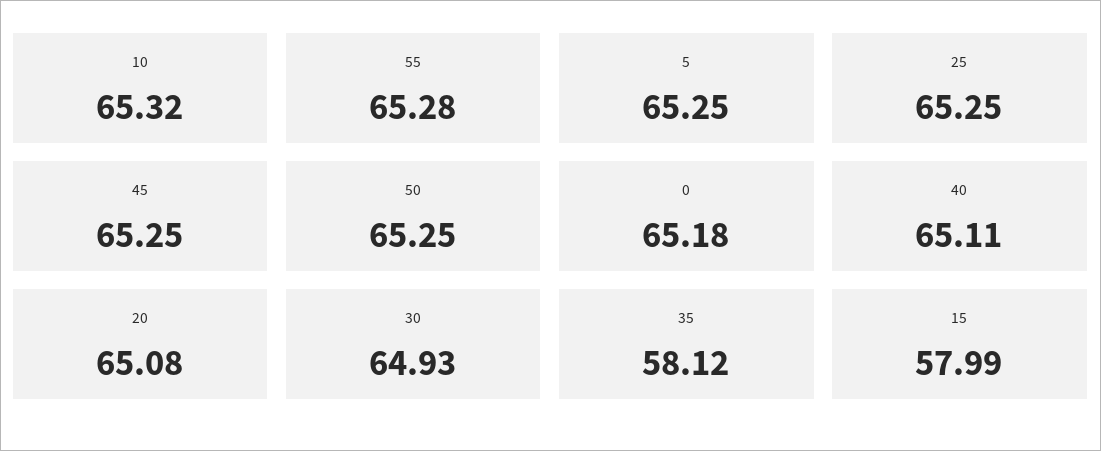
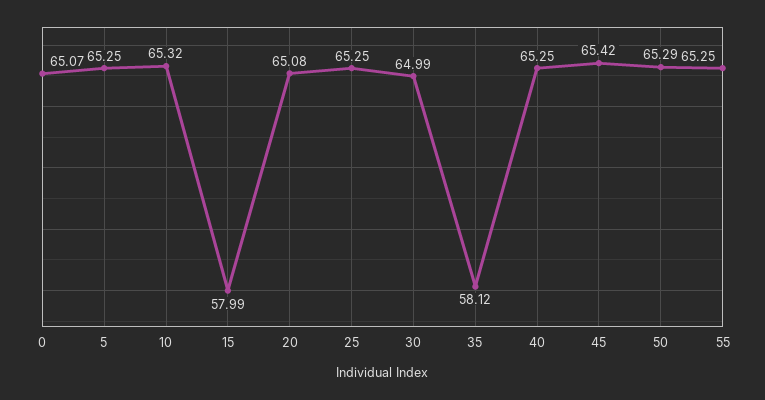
55: 65.28 -> 65.25
45: 65.25 -> 65.42
50: 65.25 -> 65.29
0: 65.18 -> 65.07
40: 65.11 -> 65.25
30: 64.93 -> 64.99

